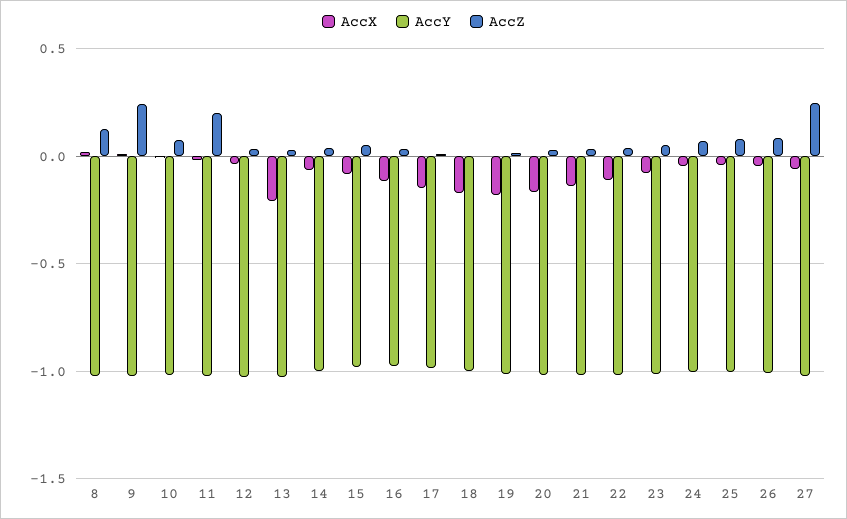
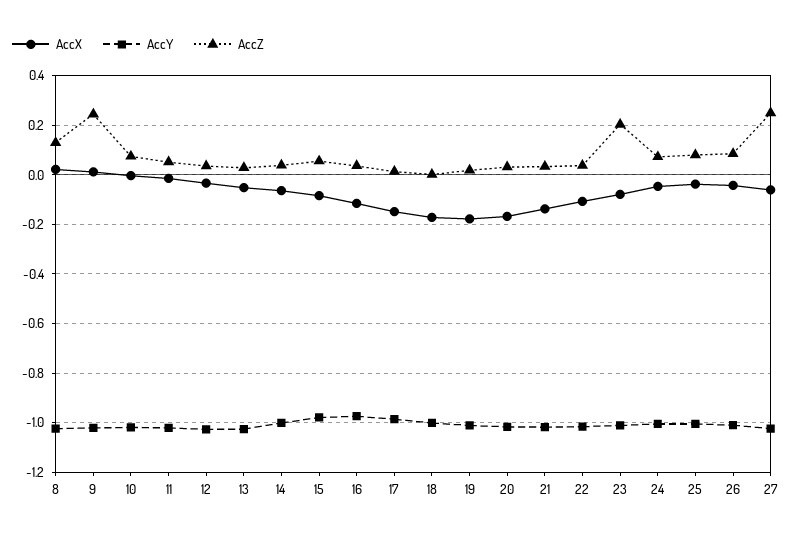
AccZ, 11: 0.2 -> 0.05
AccX, 13: -0.2 -> -0.05
AccZ, 23: 0.05 -> 0.2

